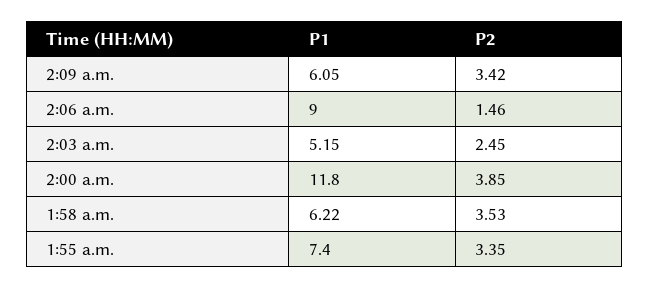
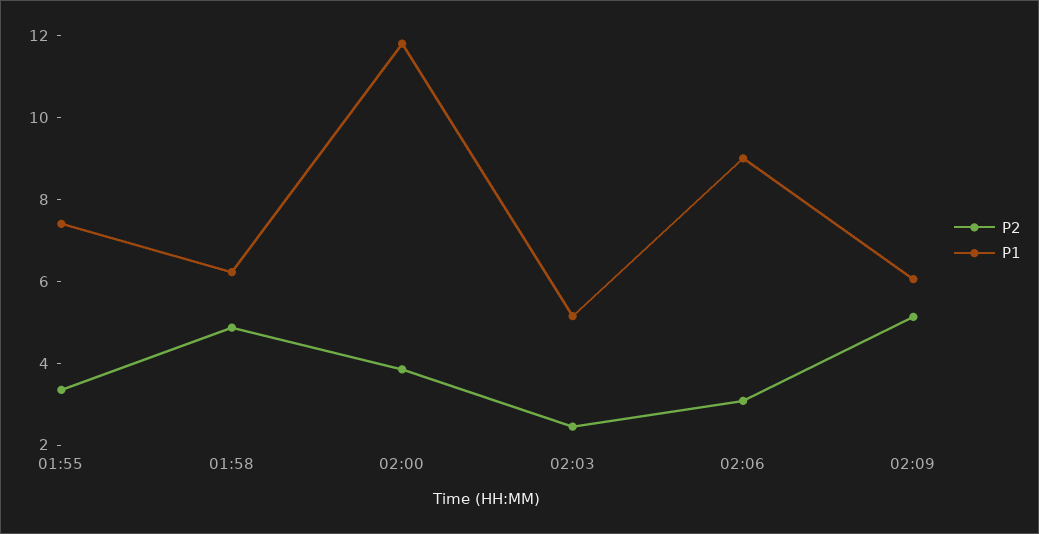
P2, 2:09 a.m.: 3.42 -> 5
P2, 2:06 a.m.: 1.46 -> 3
P2, 1:58 a.m.: 3.53 -> 5

